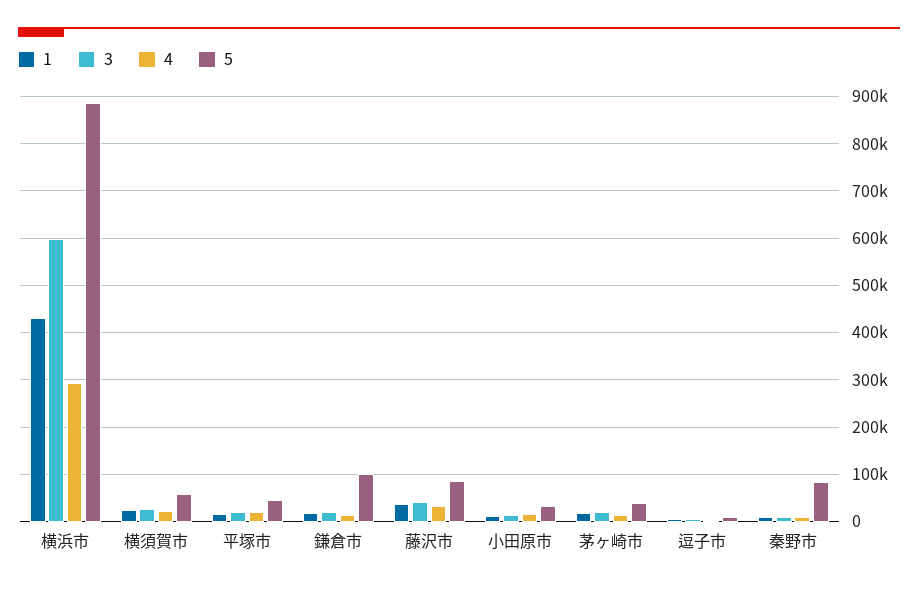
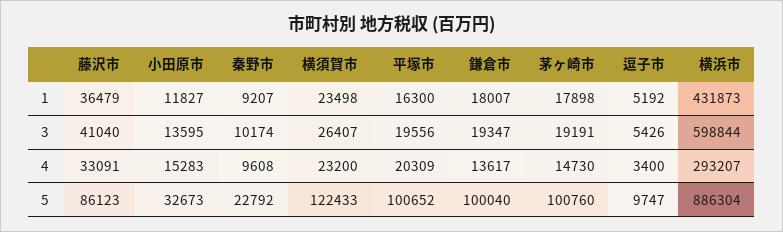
5, 横須賀市: 60000 -> 122433
5, 平塚市: 40000 -> 100652
5, 茅ヶ崎市: 40000 -> 100760
5, 秦野市: 80000 -> 22792

